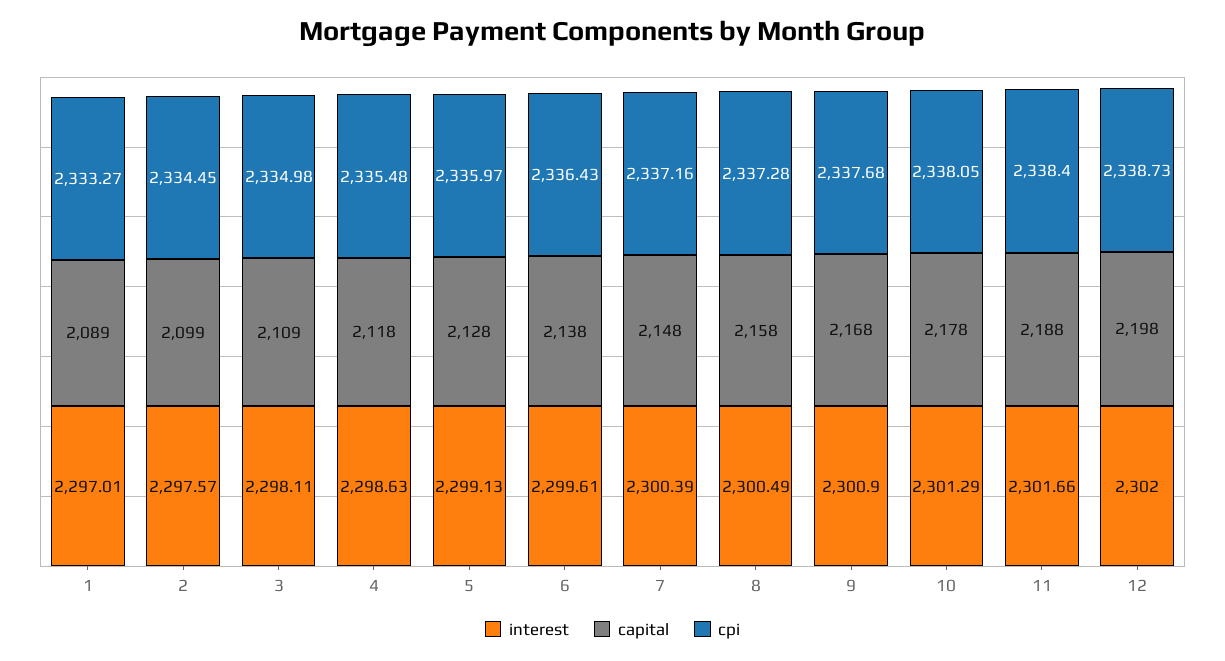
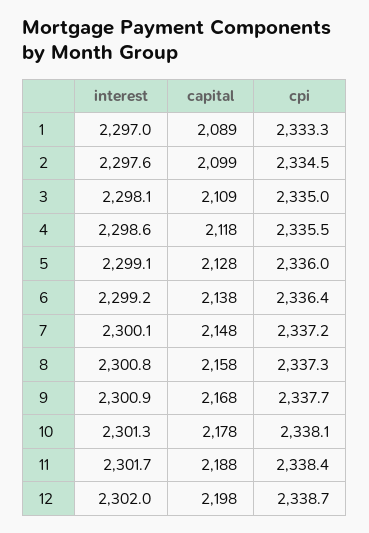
interest, 6: 2299.61 -> 2299.2
interest, 7: 2300.39 -> 2300.1
interest, 8: 2300.49 -> 2300.8

